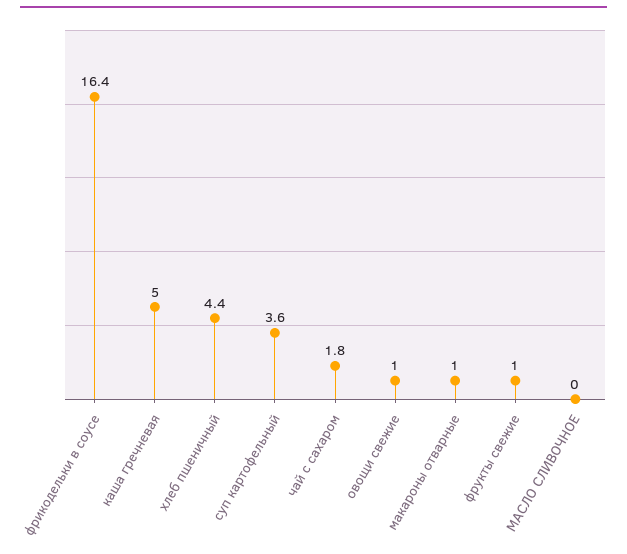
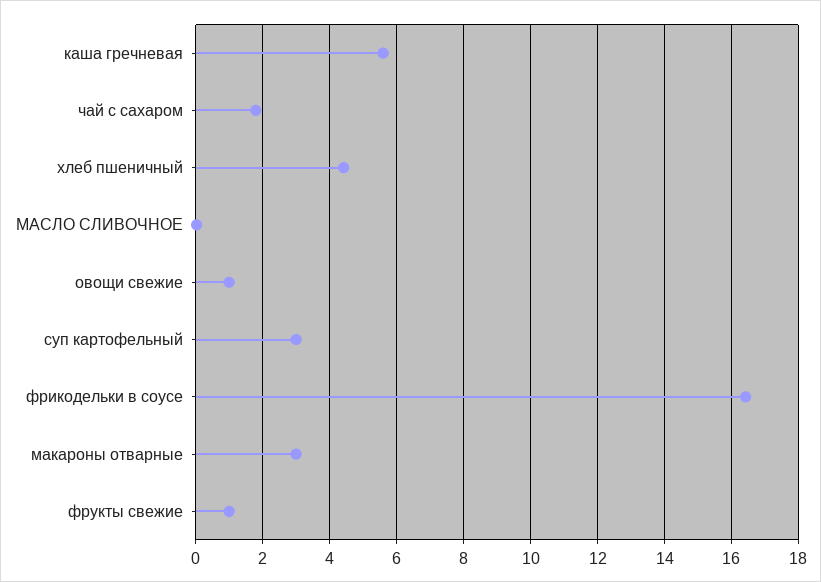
каша гречневая: 5 -> 5.6
суп картофельный: 3.6 -> 3
макароны отварные: 1 -> 3

